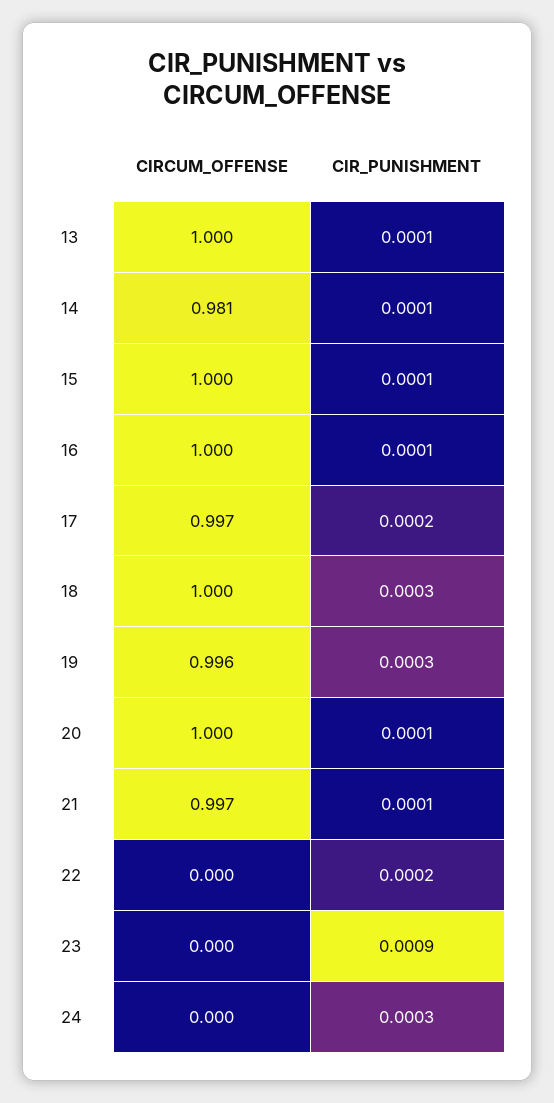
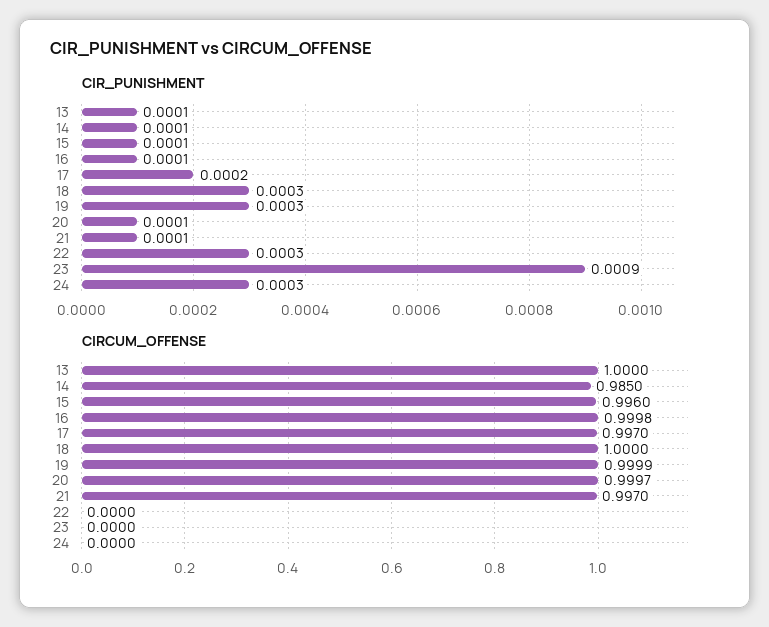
CIRCUM_OFFENSE, 14: 0.981 -> 0.985
CIRCUM_OFFENSE, 15: 1 -> 0.996
CIRCUM_OFFENSE, 19: 0.996 -> 0.9999
CIR_PUNISHMENT, 22: 0.0002 -> 0.0003

